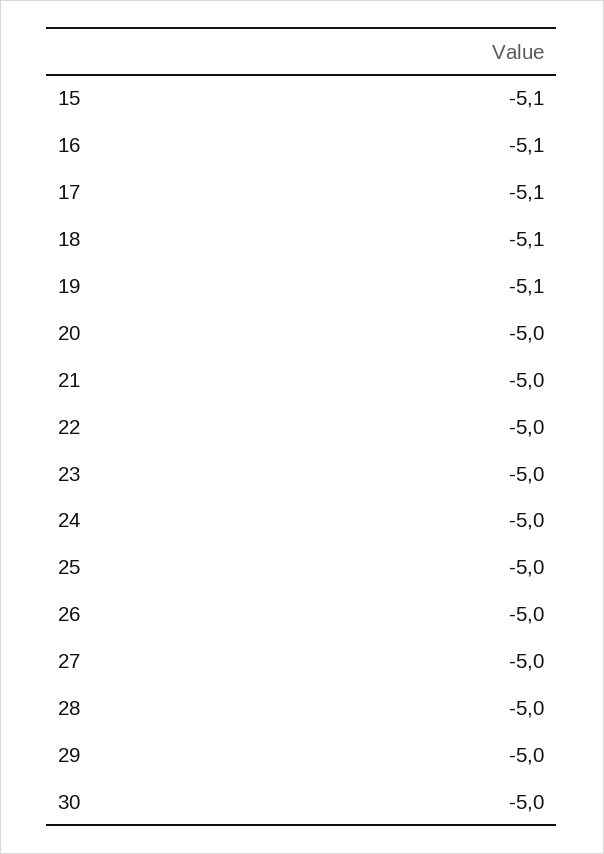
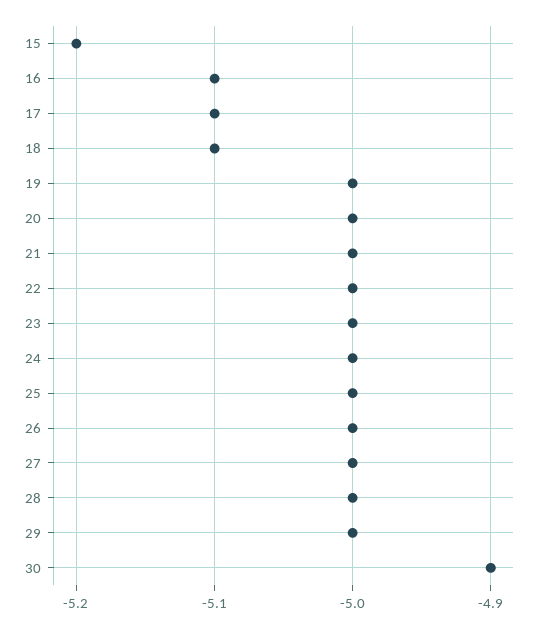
15: -5.1 -> -5.2
19: -5.1 -> -5
30: -5 -> -4.9

